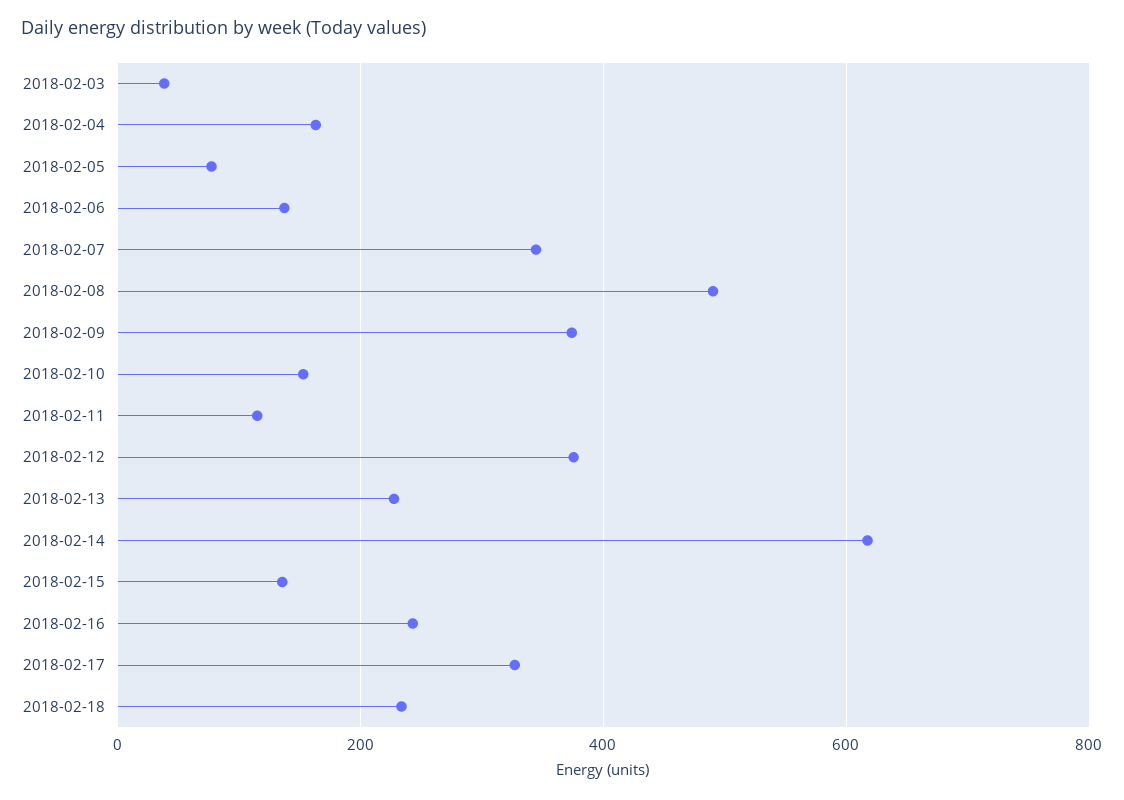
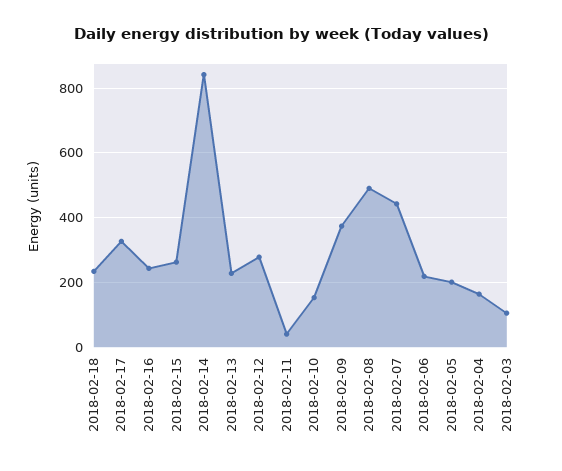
2018-02-03: 40 -> 100
2018-02-05: 80 -> 200
2018-02-06: 140 -> 220
2018-02-07: 340 -> 440
2018-02-11: 120 -> 40
2018-02-12: 380 -> 280
2018-02-14: 620 -> 840
2018-02-15: 140 -> 260

